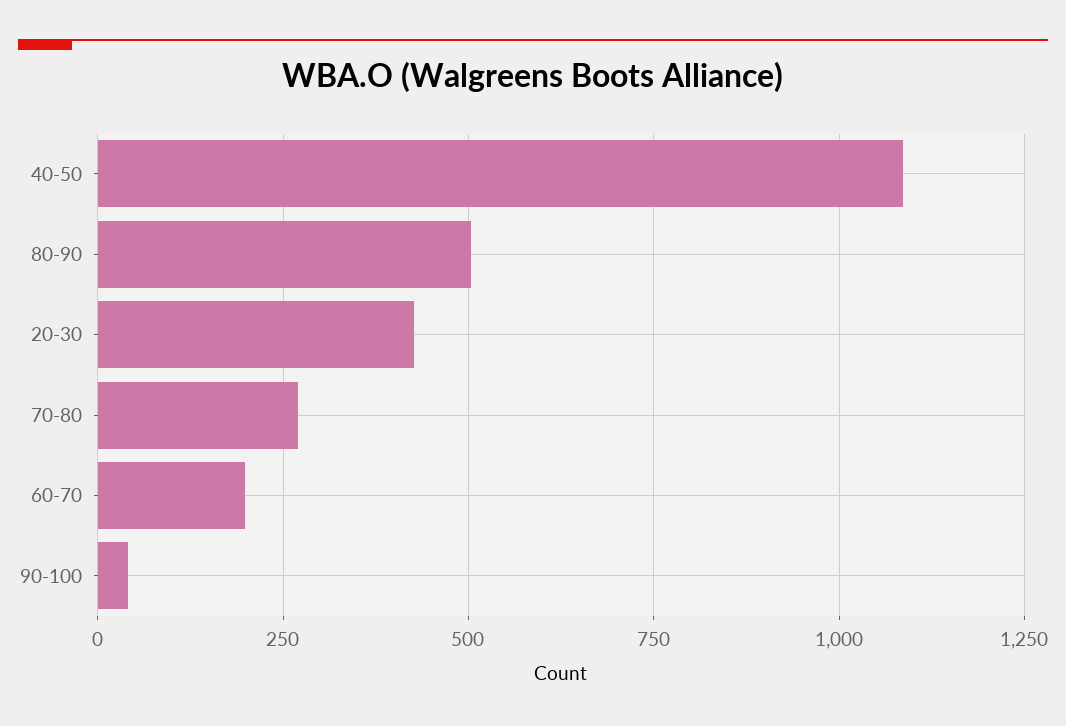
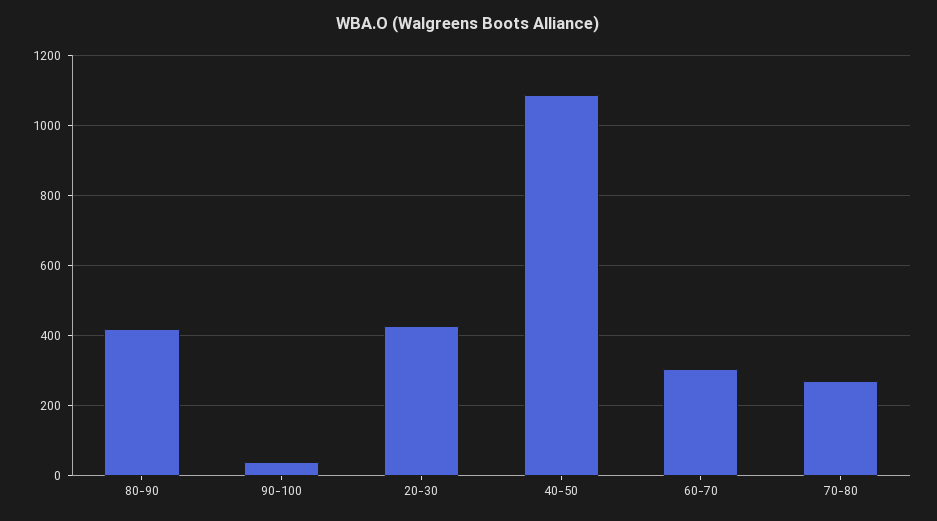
80-90: 500 -> 420
60-70: 200 -> 300

